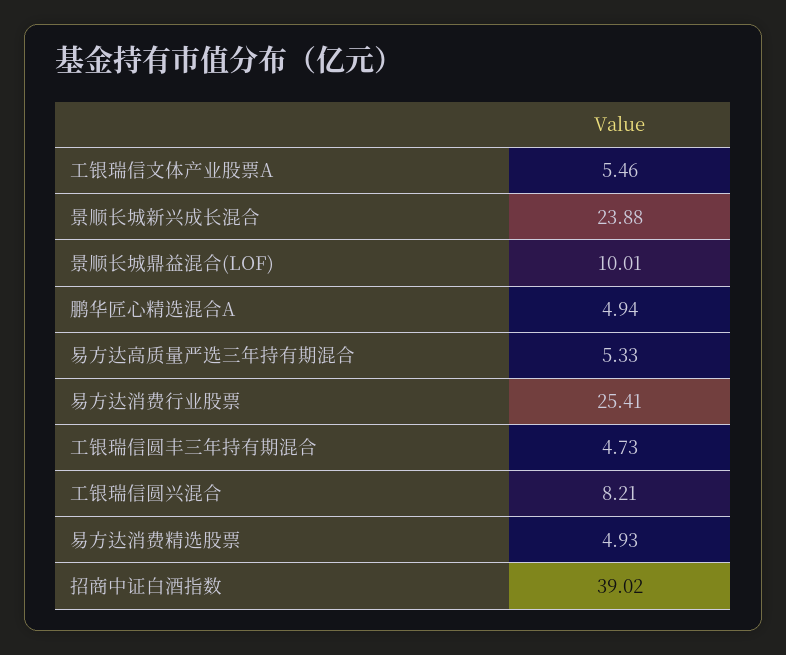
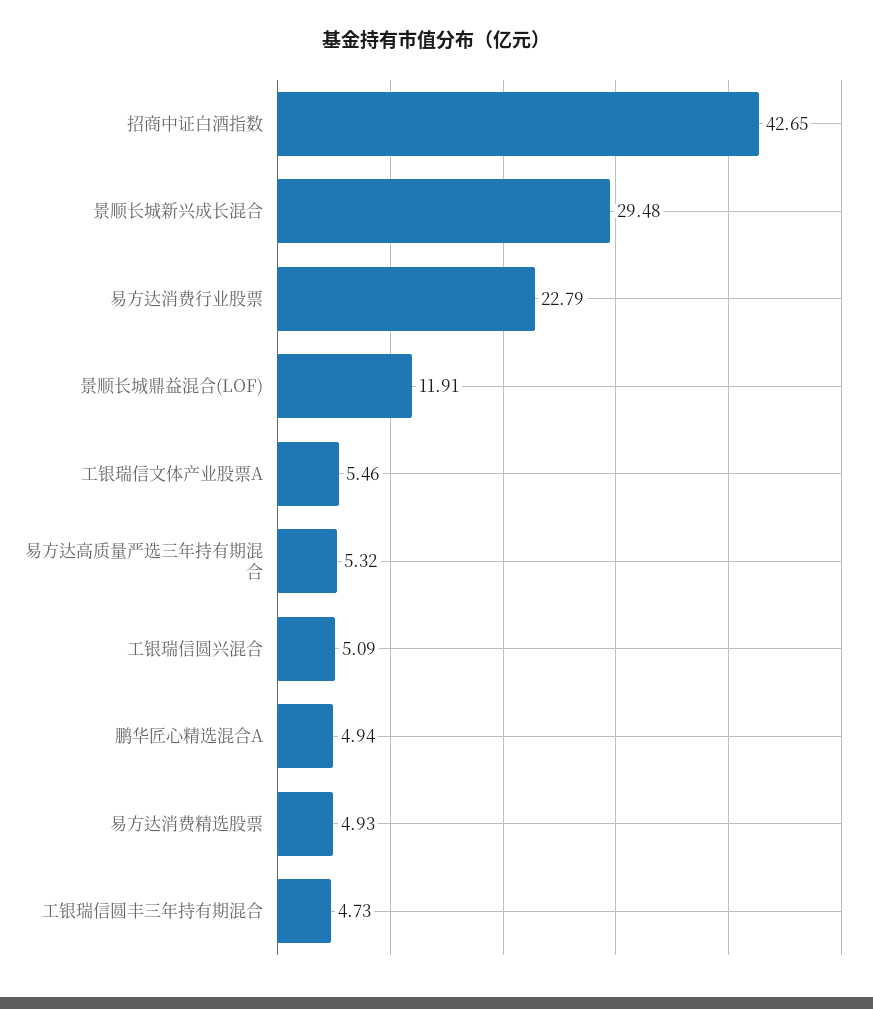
景顺长城新兴成长混合: 23.88 -> 29.48
景顺长城鼎益混合(LOF): 10.01 -> 11.91
易方达高质量严选三年持有期混合: 5.33 -> 5.32
易方达消费行业股票: 25.41 -> 22.79
工银瑞信圆兴混合: 8.21 -> 5.09
招商中证白酒指数: 39.02 -> 42.65

